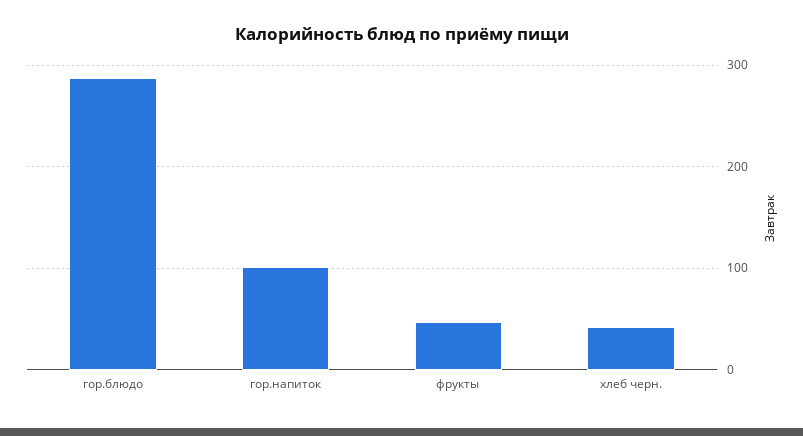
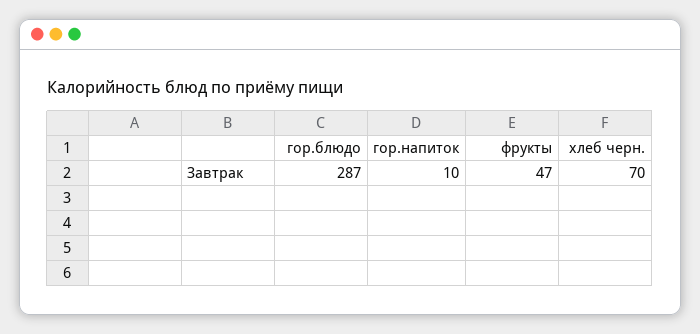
гор.напиток: 100 -> 10
хлеб черн.: 40 -> 70

